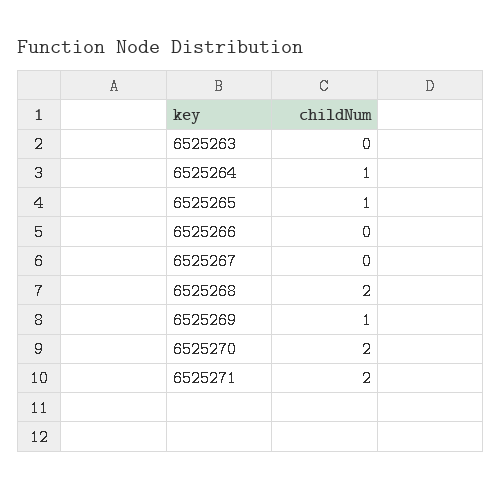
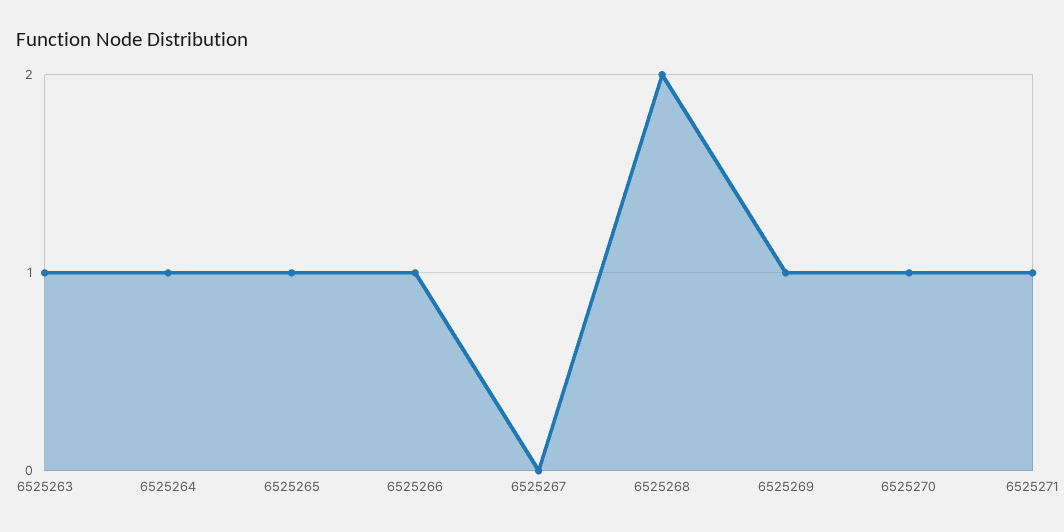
6525263: 0 -> 1
6525266: 0 -> 1
6525270: 2 -> 1
6525271: 2 -> 1

